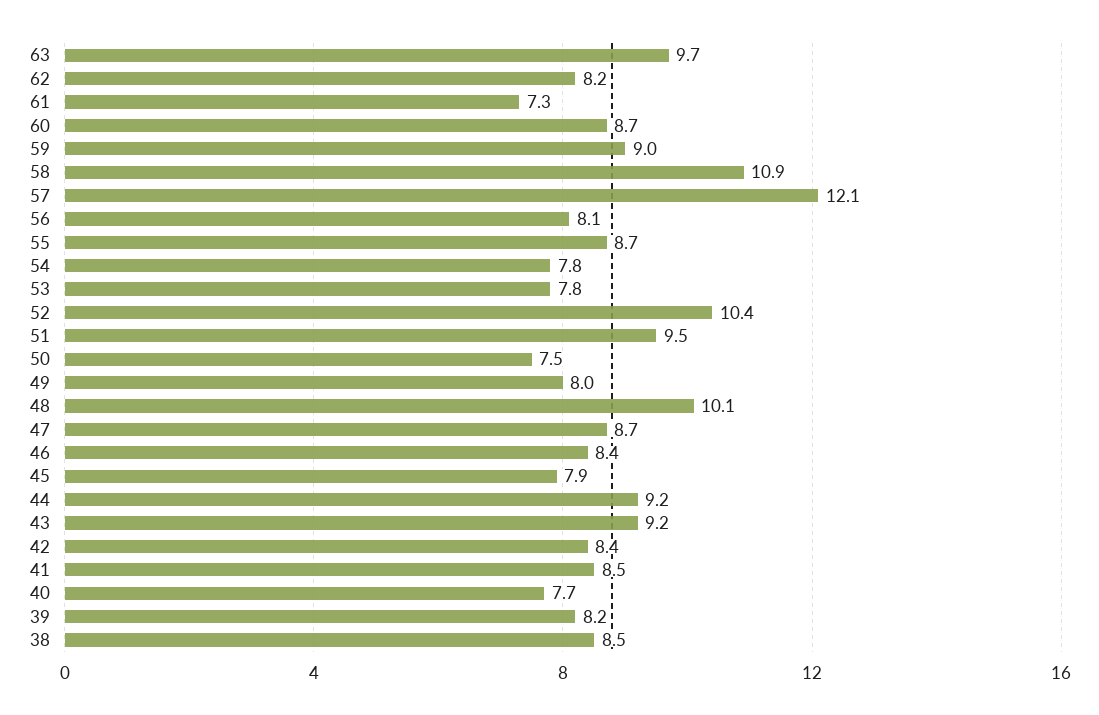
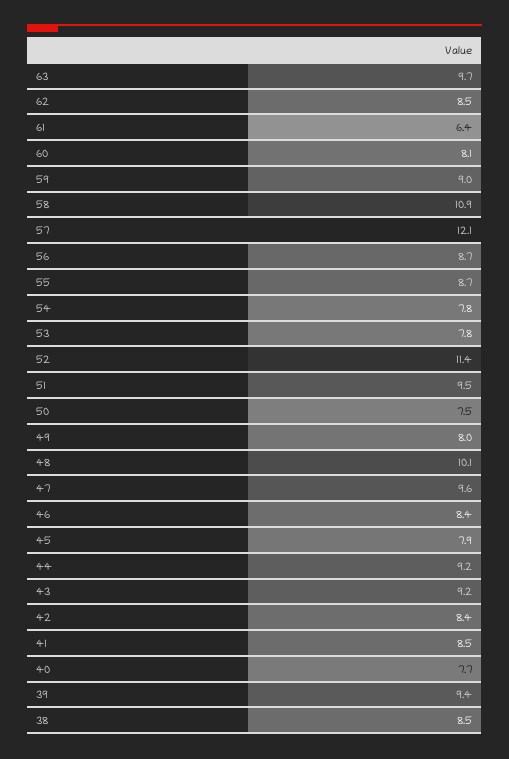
62: 8.2 -> 8.5
61: 7.3 -> 6.4
60: 8.7 -> 8.1
56: 8.1 -> 8.7
52: 10.4 -> 11.4
47: 8.7 -> 9.6
39: 8.2 -> 9.4

